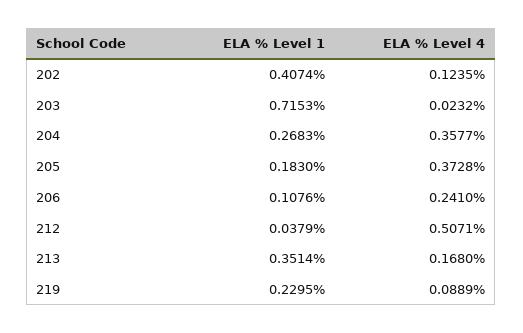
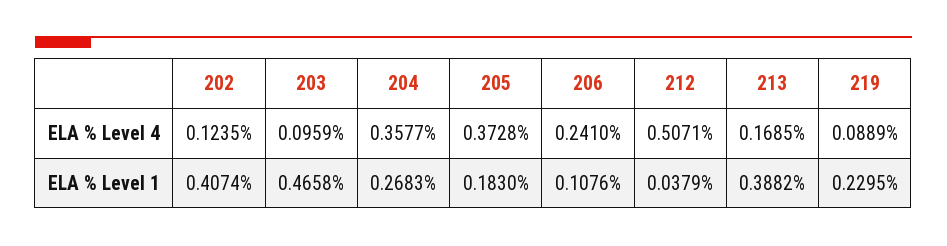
ELA % Level 1, 203: 0.7153 -> 0.4658
ELA % Level 4, 203: 0.0232 -> 0.0959
ELA % Level 1, 213: 0.3514 -> 0.3882
ELA % Level 4, 213: 0.168 -> 0.1685

